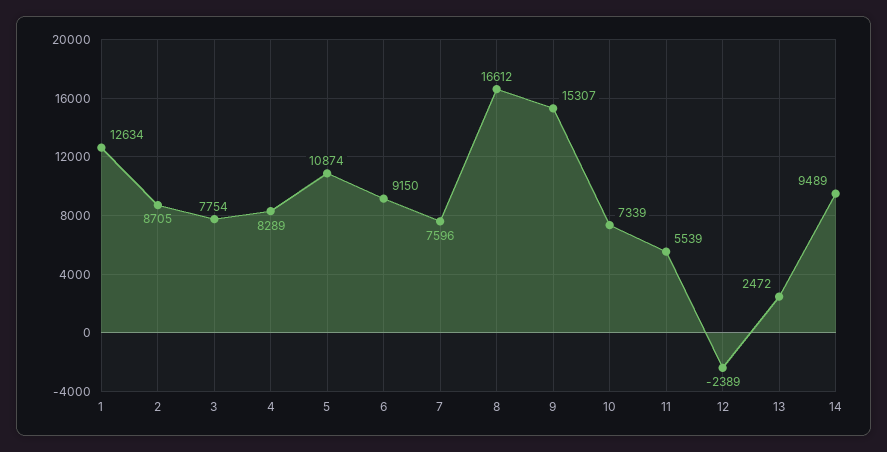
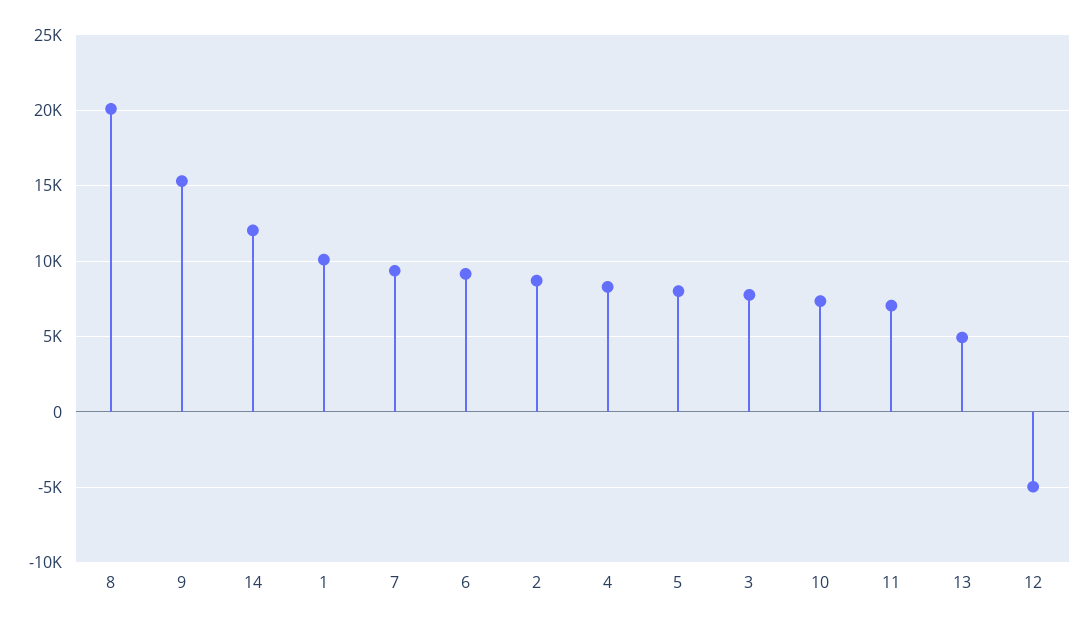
1: 12634 -> 10000
5: 10874 -> 8000
7: 7596 -> 9500
8: 16612 -> 20000
11: 5539 -> 7000
12: -2389 -> -5000
13: 2472 -> 5000
14: 9489 -> 12000

